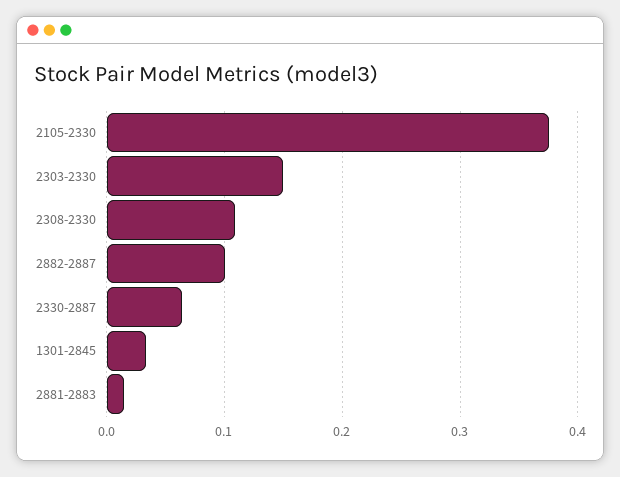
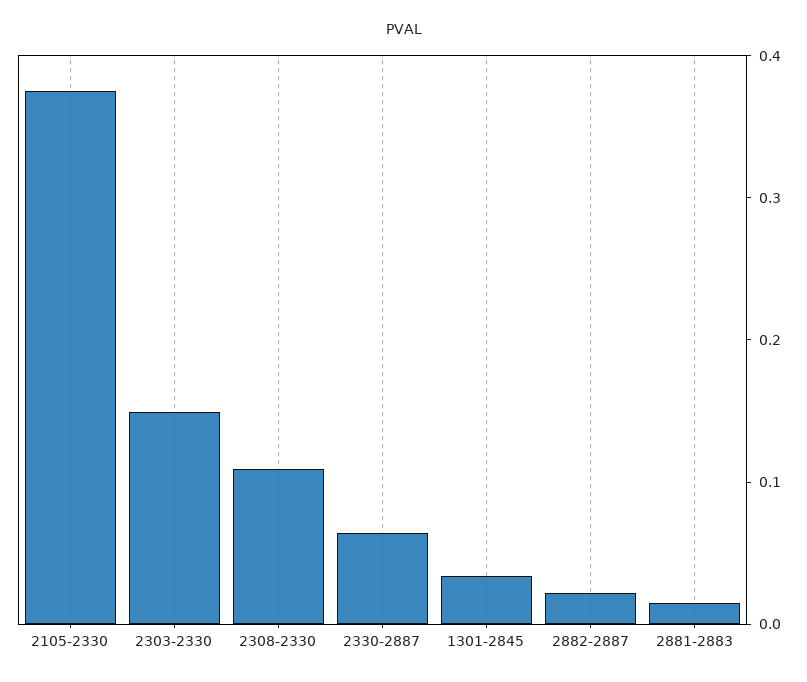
2882-2887: 0.1 -> 0.02

